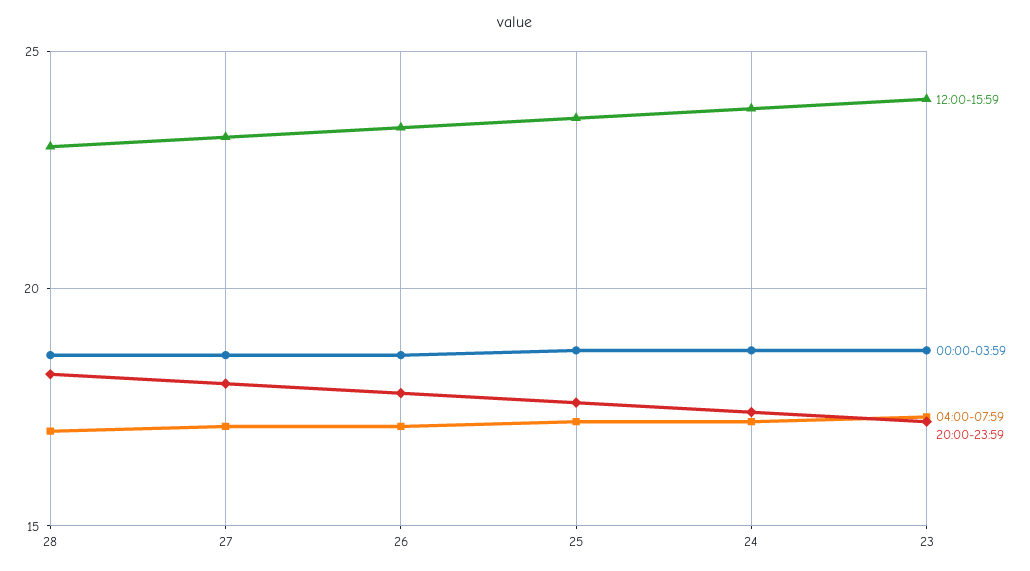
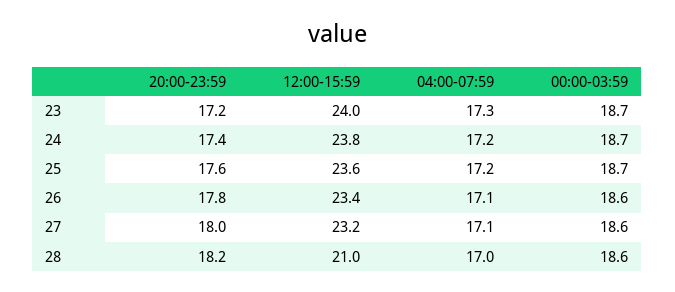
12:00-15:59, 28: 23 -> 21

